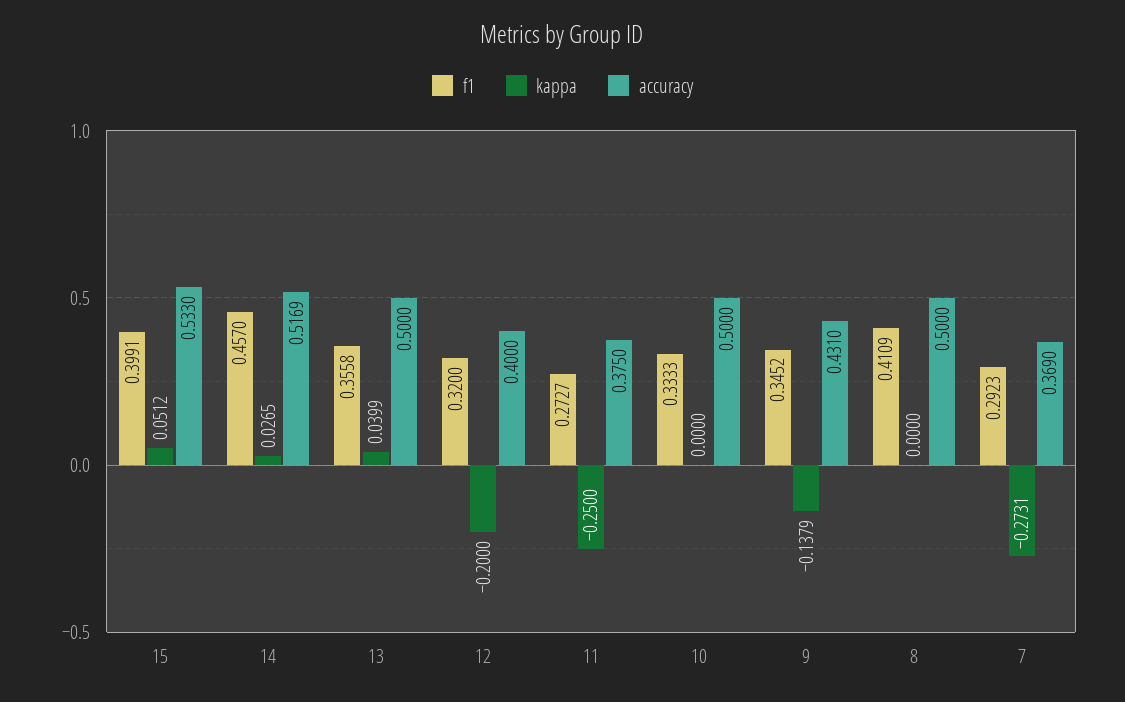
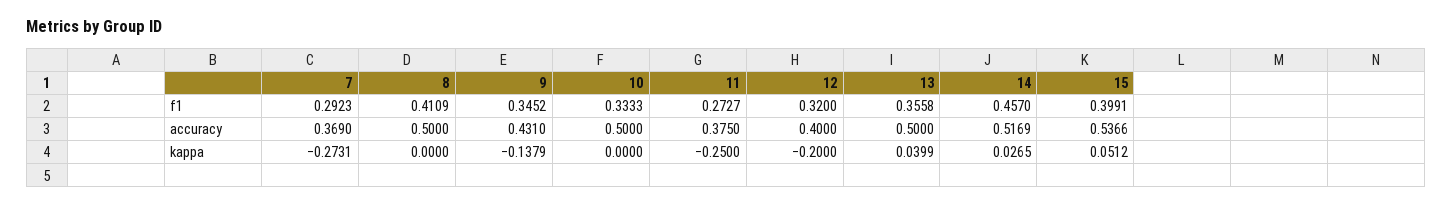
accuracy, 15: 0.533 -> 0.5366

